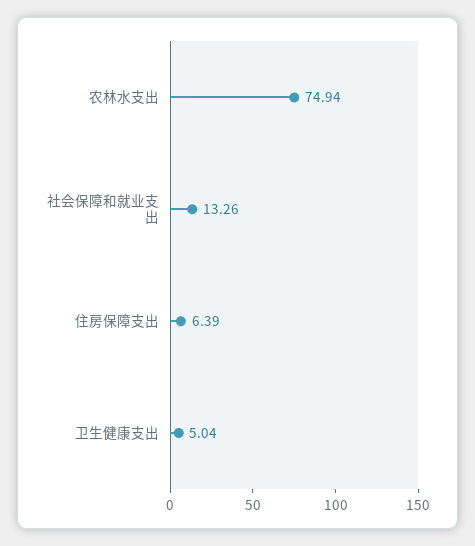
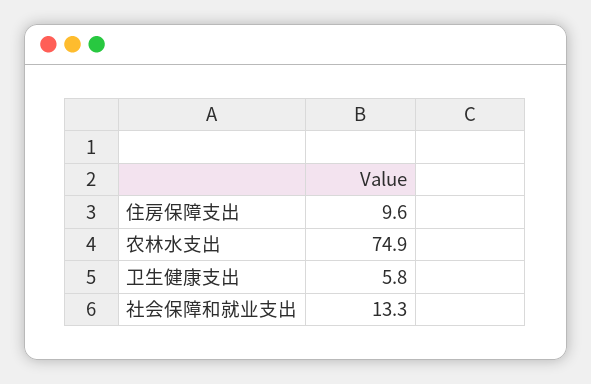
住房保障支出: 6.39 -> 9.6
卫生健康支出: 5.04 -> 5.8

